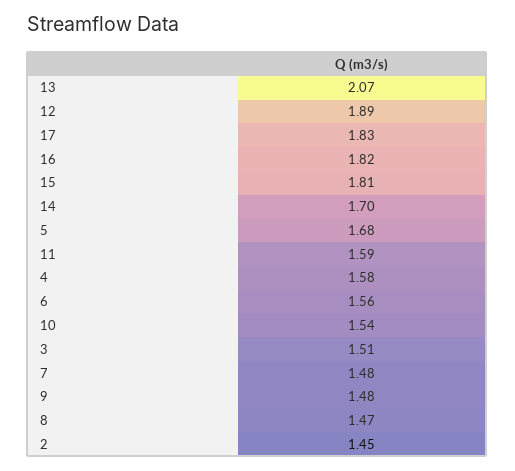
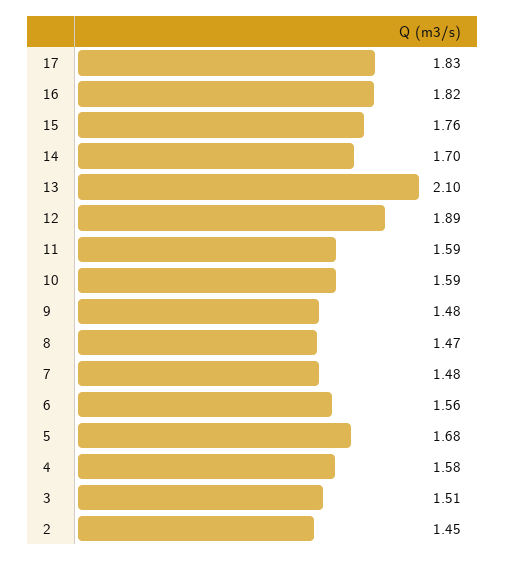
13: 2.07 -> 2.1
15: 1.81 -> 1.76
10: 1.54 -> 1.59

